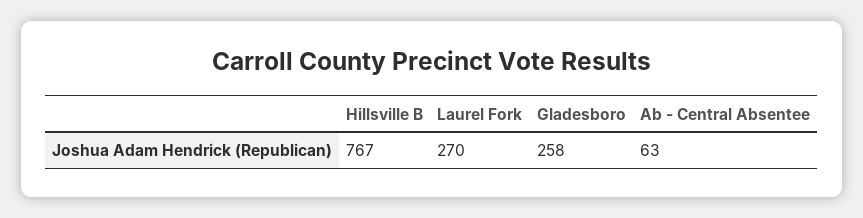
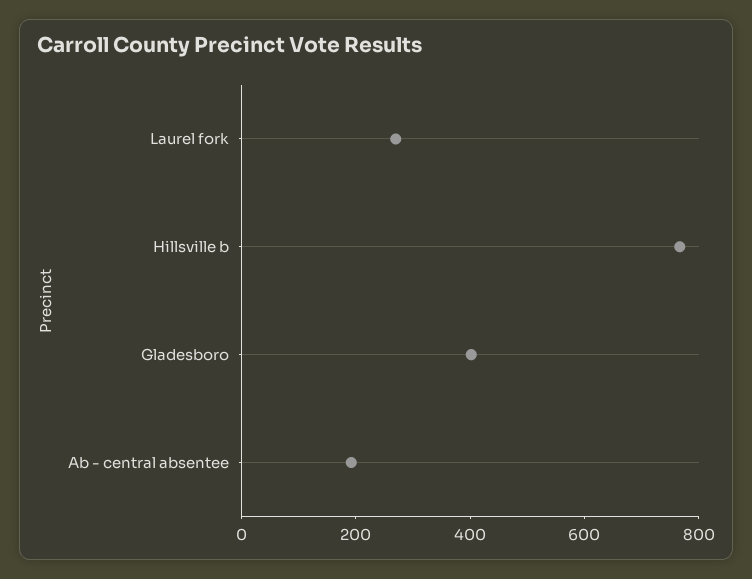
Gladesboro: 258 -> 400
Ab - Central Absentee: 63 -> 200

